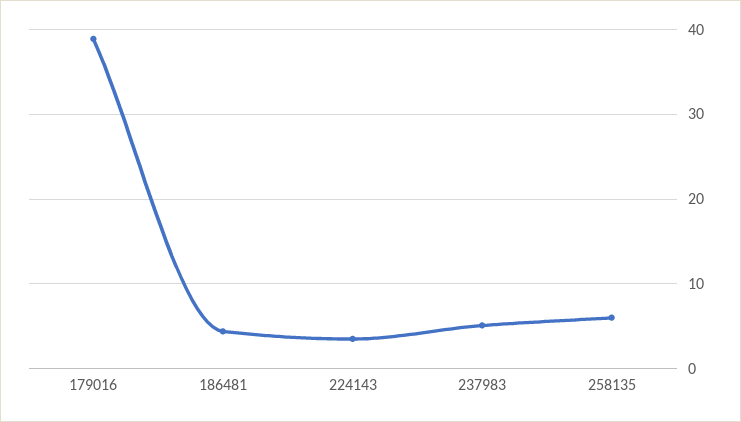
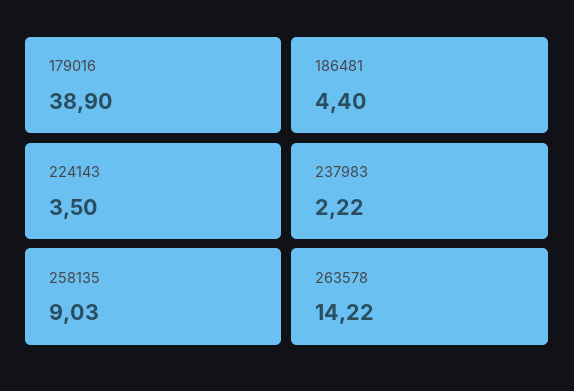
237983: 5 -> 2.22
258135: 6 -> 9.03
263578: none -> 14.22

